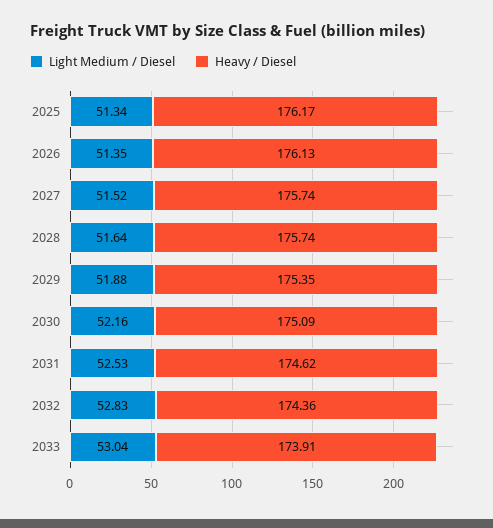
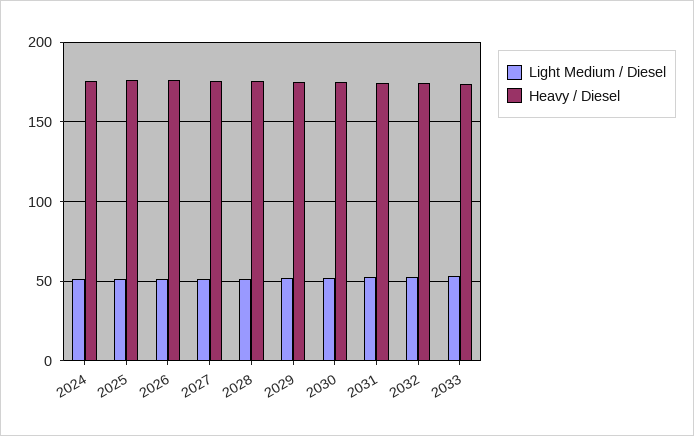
Light Medium / Diesel, 2024: none -> 50
Heavy / Diesel, 2024: none -> 175

